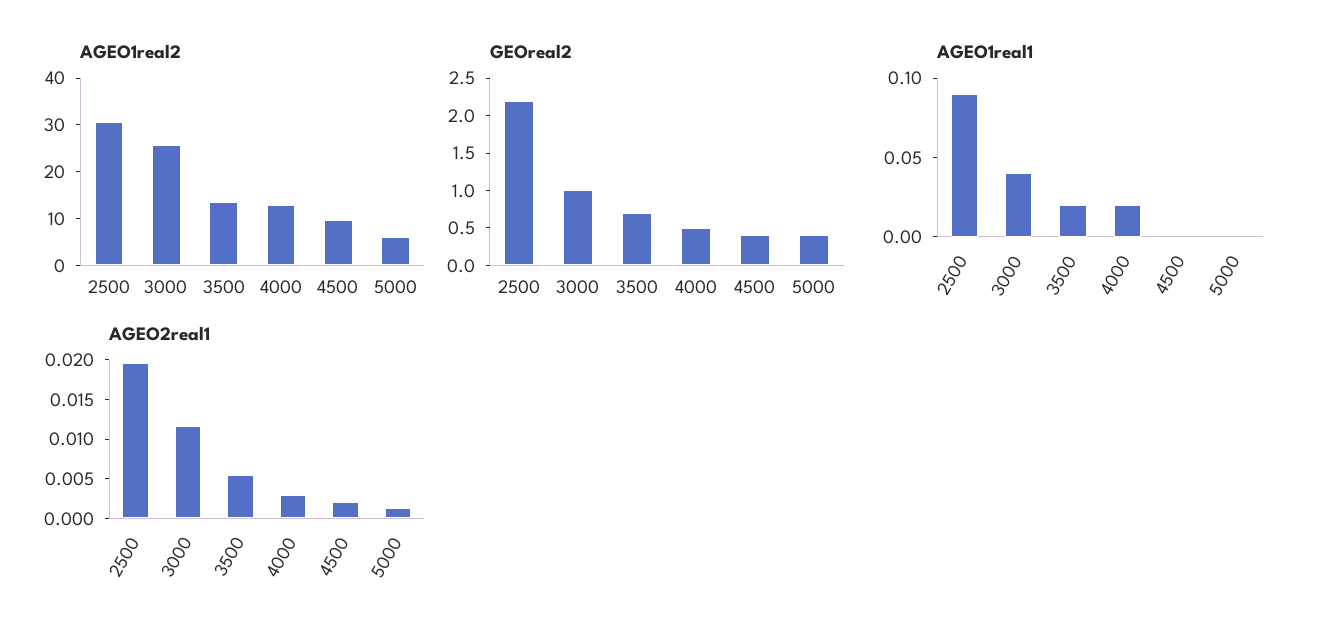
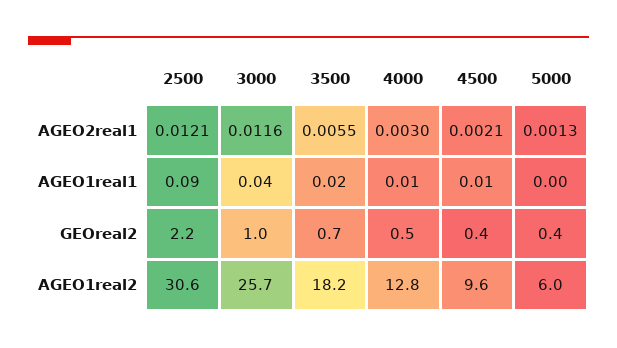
AGEO1real2, 3500: 14 -> 18.2
AGEO1real1, 4000: 0.02 -> 0.01
AGEO1real1, 4500: 0 -> 0.01
AGEO2real1, 2500: 0.02 -> 0.0121

